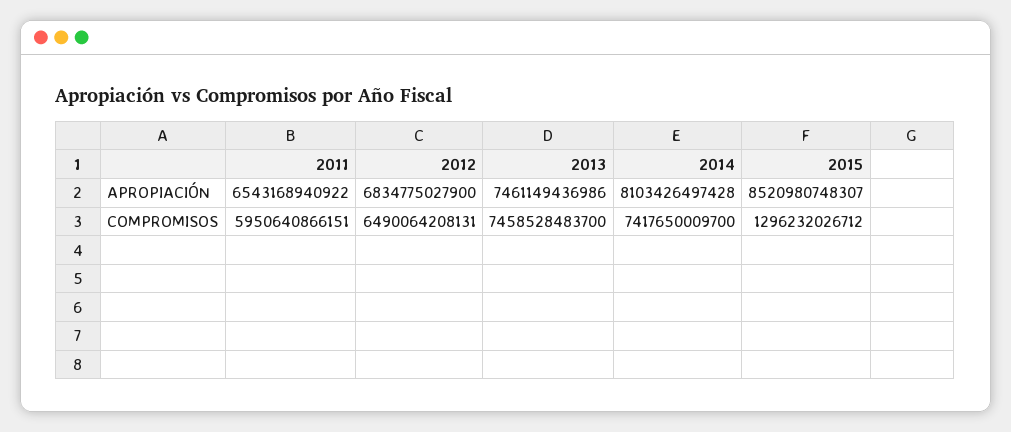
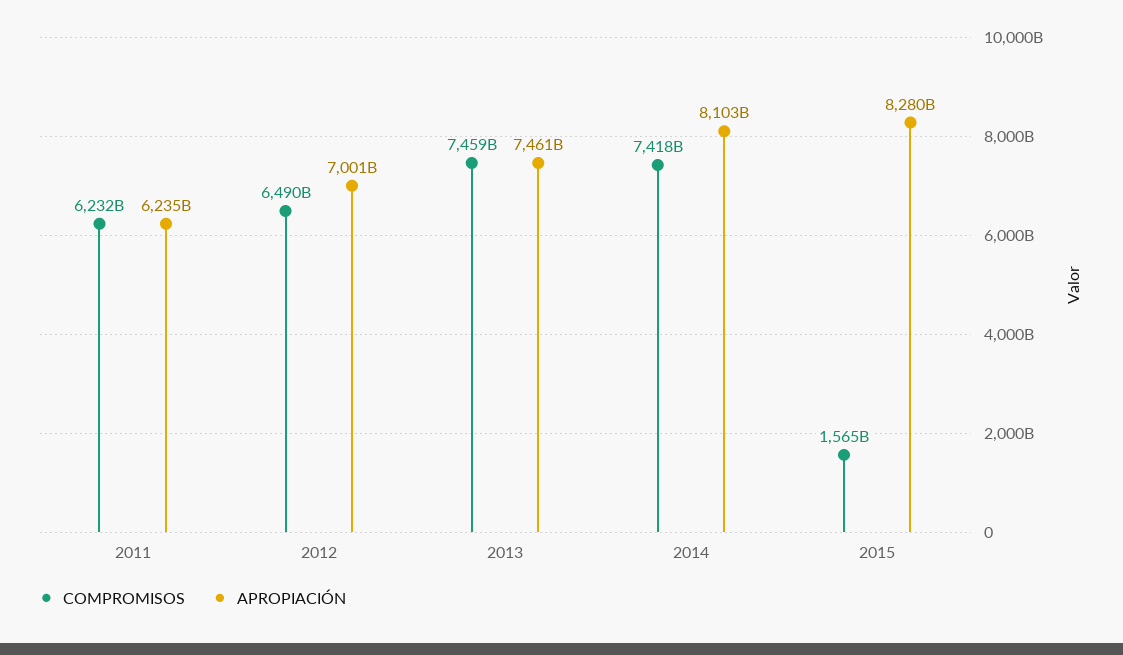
APROPIACIÓN, 2011: 6543168940922 -> 6235000000000
APROPIACIÓN, 2012: 6834775027900 -> 7001000000000
APROPIACIÓN, 2015: 8520980748307 -> 8280000000000
COMPROMISOS, 2011: 5950640866151 -> 6232000000000
COMPROMISOS, 2015: 1296232026712 -> 1565000000000

